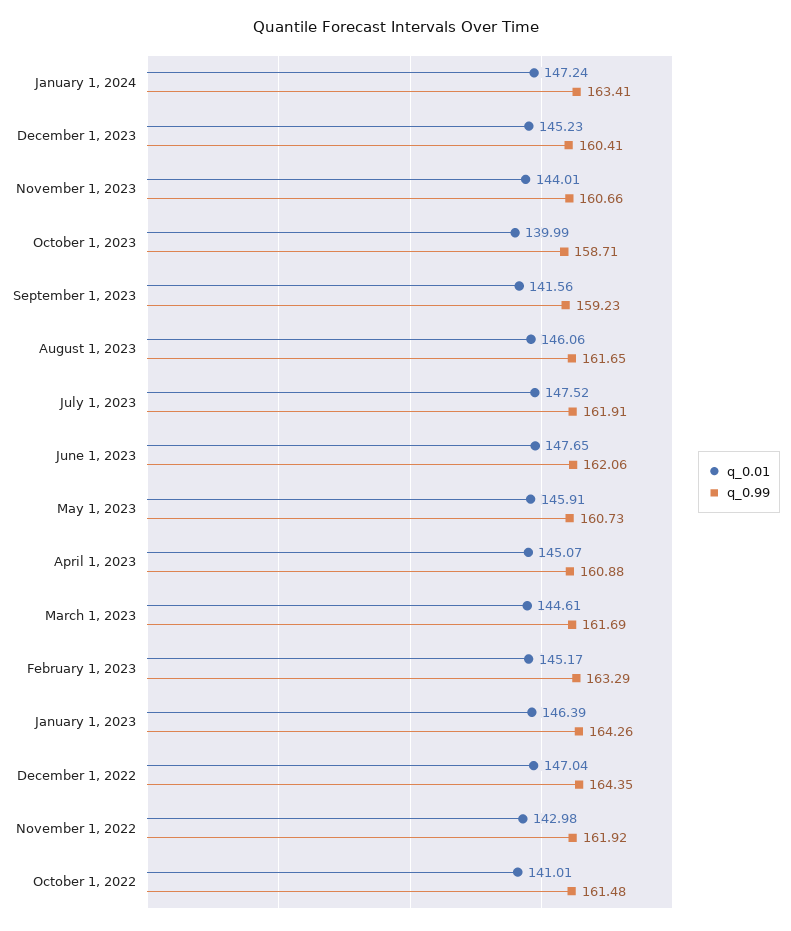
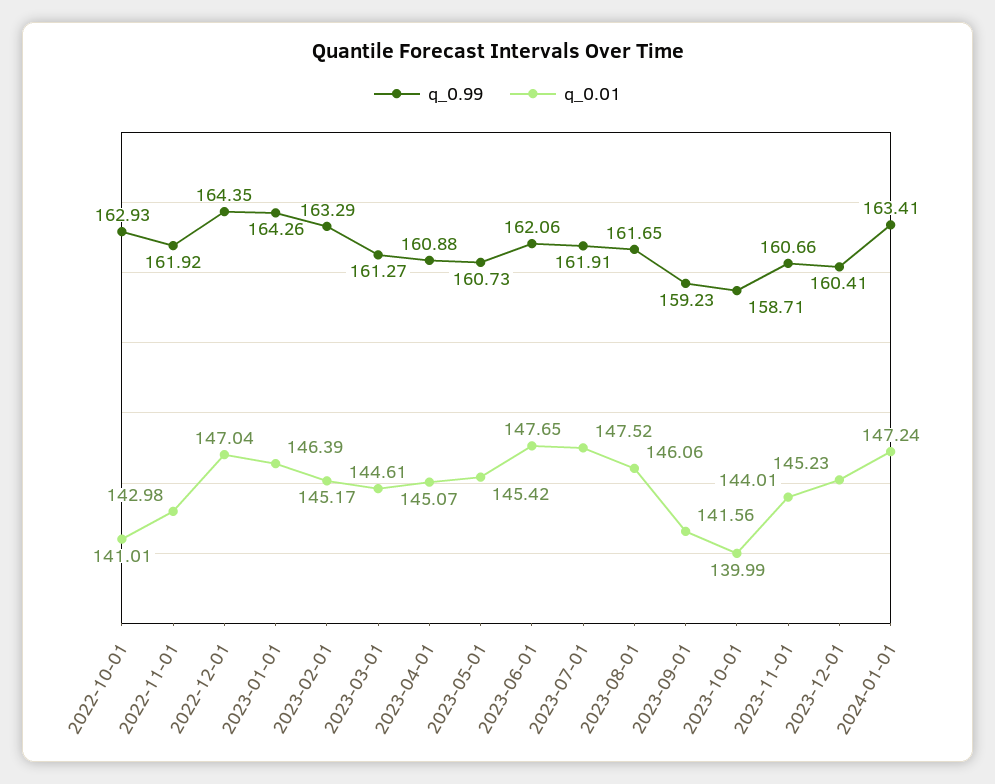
q_0.01, May 1, 2023: 145.91 -> 145.42
q_0.99, March 1, 2023: 161.69 -> 161.27
q_0.99, October 1, 2022: 161.48 -> 162.93

